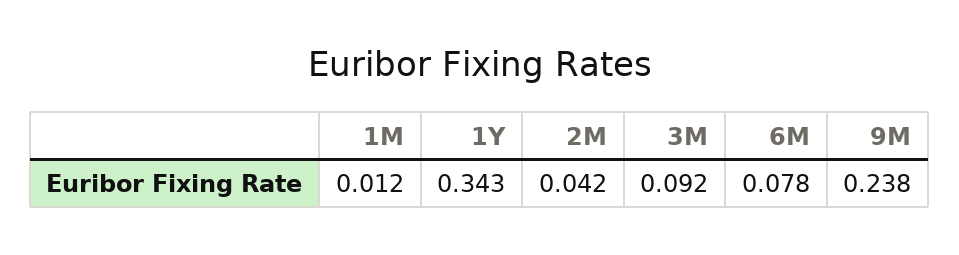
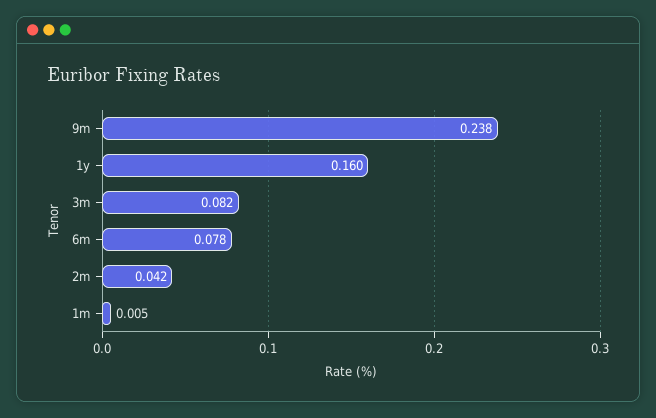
1M: 0.012 -> 0.005
1Y: 0.343 -> 0.16
3M: 0.092 -> 0.082

